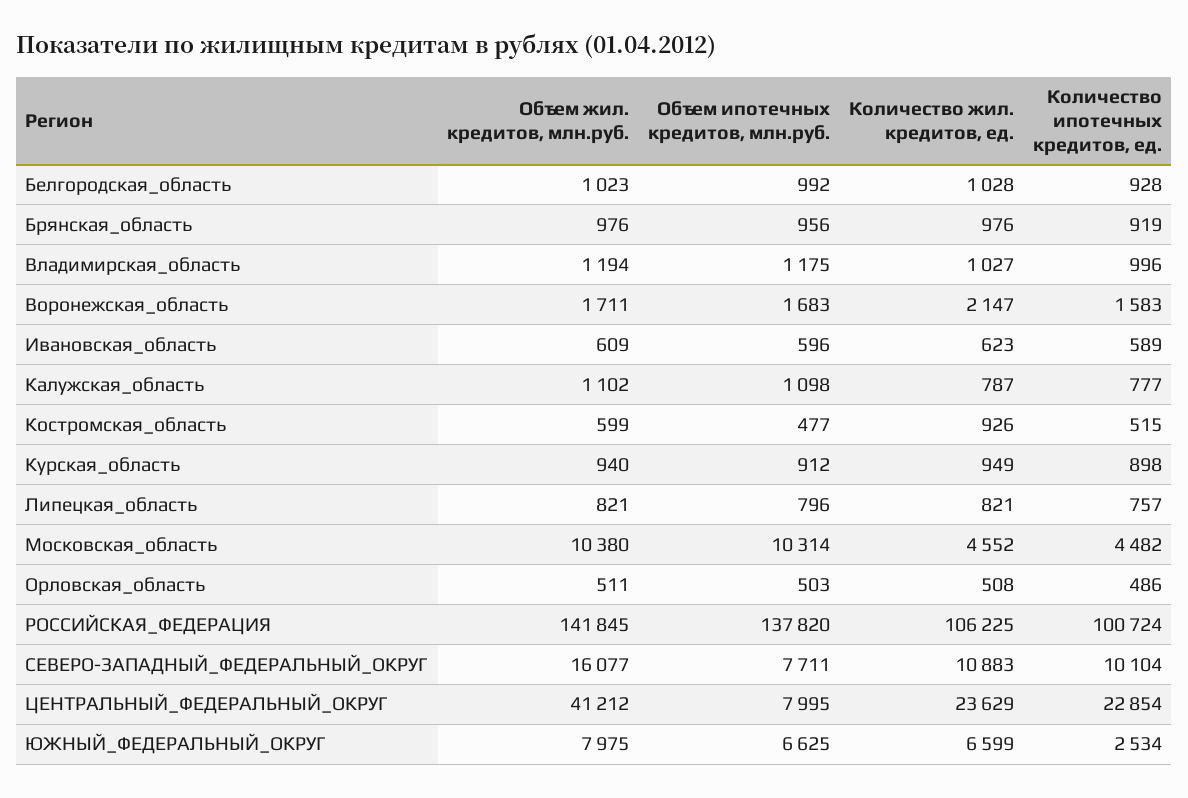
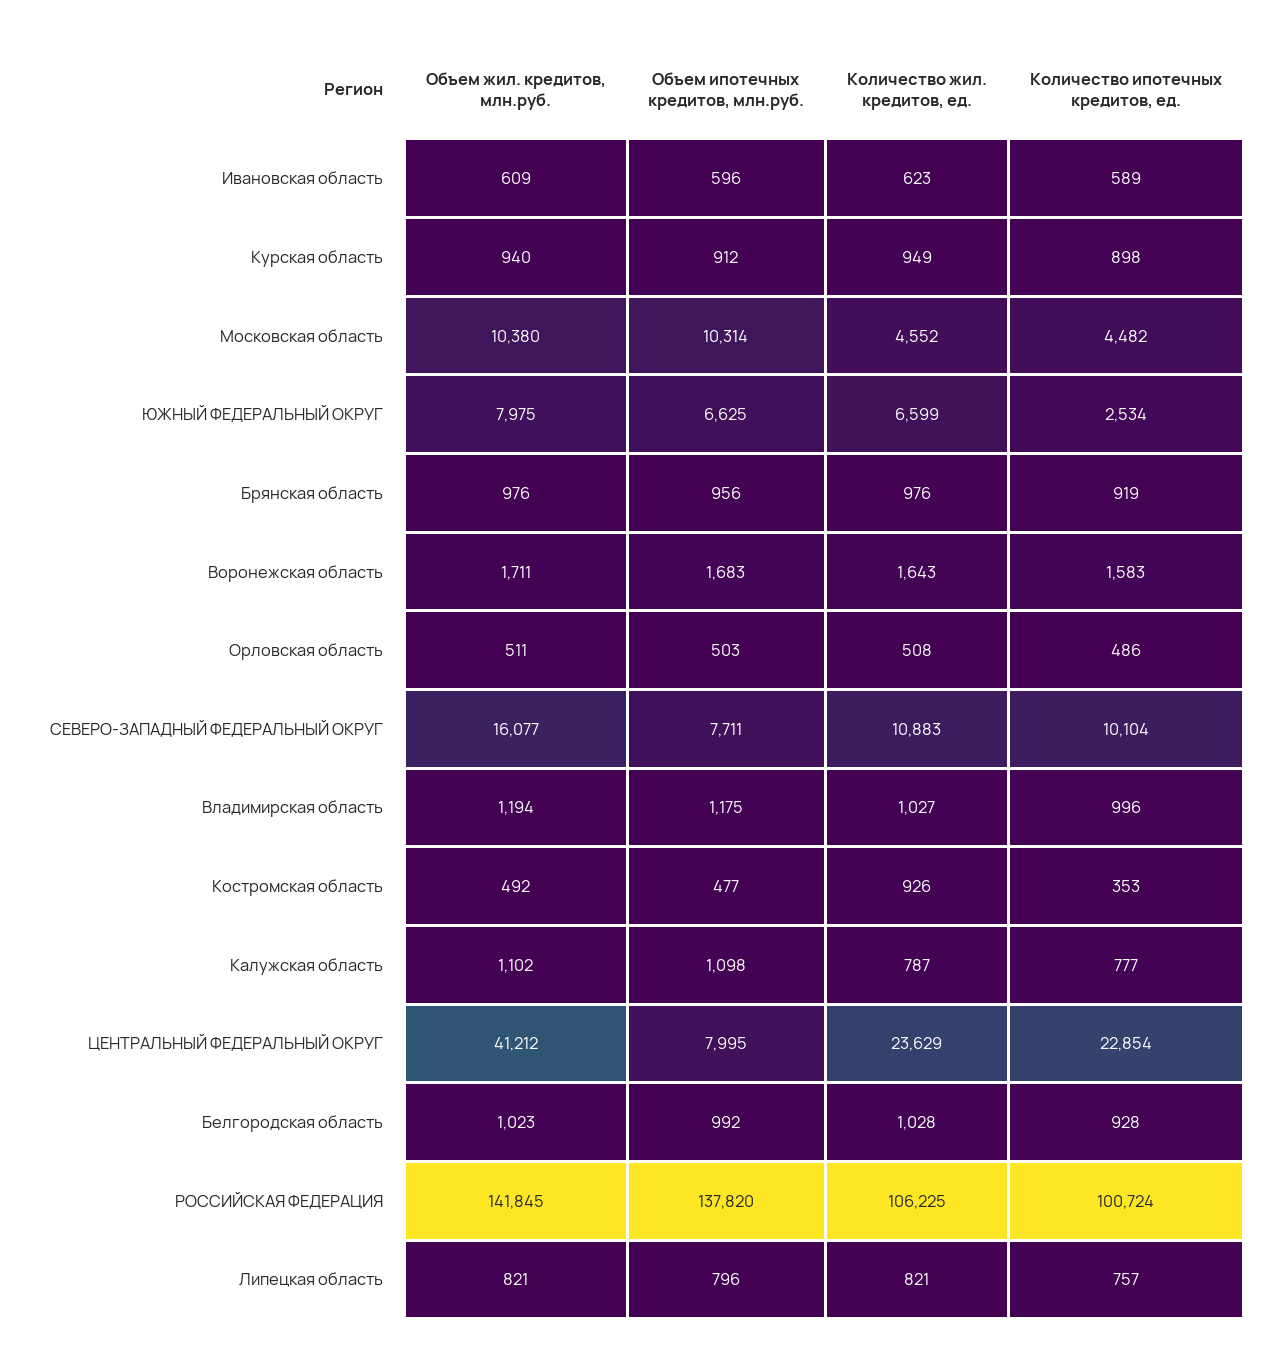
Количество жил. кредитов, ед., Воронежская_область: 2147 -> 1643
Объем жил. кредитов, млн.руб., Костромская_область: 599 -> 492
Количество ипотечных кредитов, ед., Костромская_область: 515 -> 353

